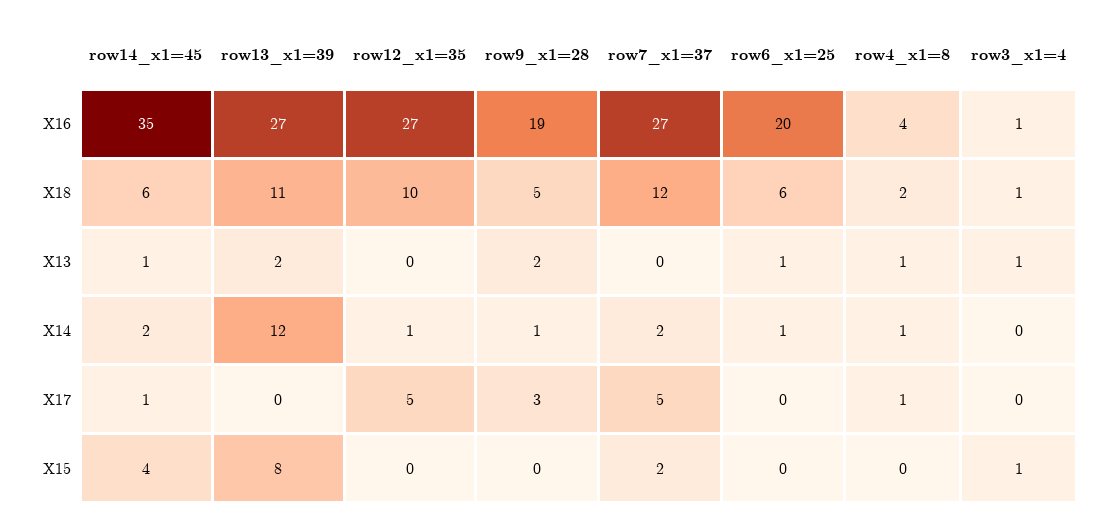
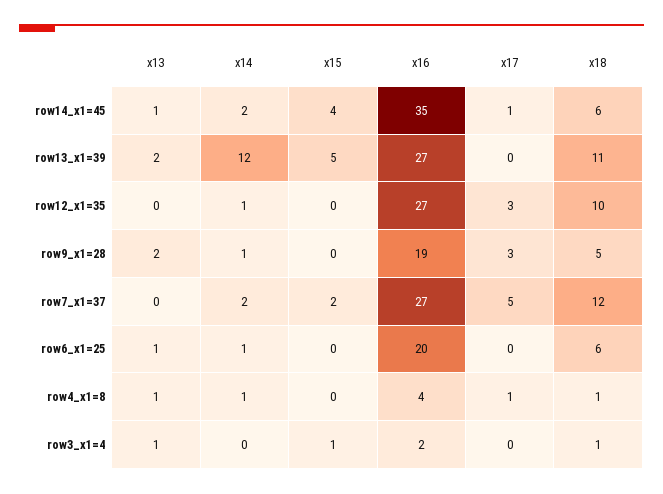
row3_x1=4, X16: 1 -> 2
row4_x1=8, X18: 2 -> 1
row12_x1=35, X17: 5 -> 3
row13_x1=39, X15: 8 -> 5

